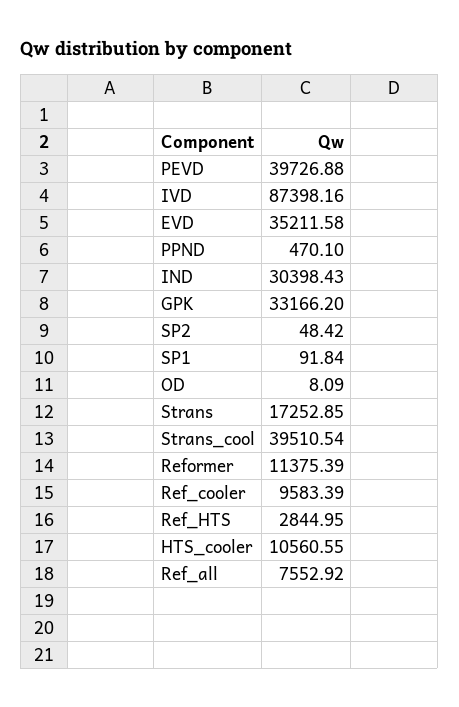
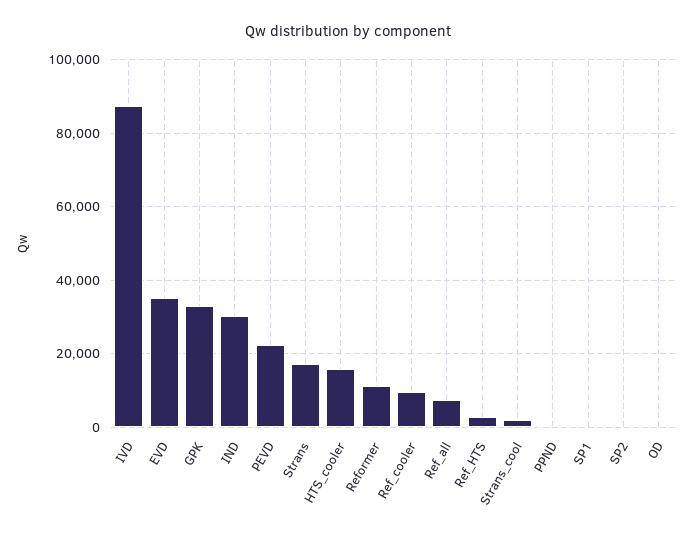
PEVD: 39726.88 -> 22000
Strans_cool: 39510.54 -> 2000
HTS_cooler: 10560.55 -> 16000

